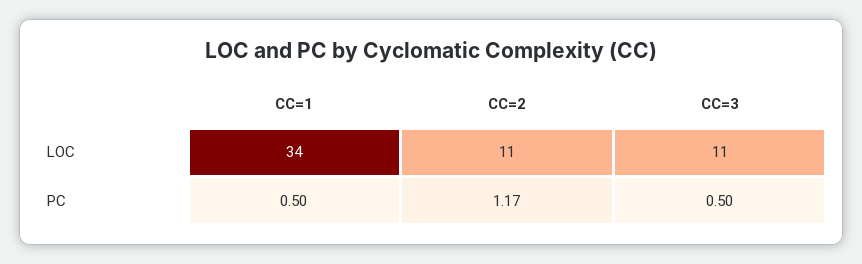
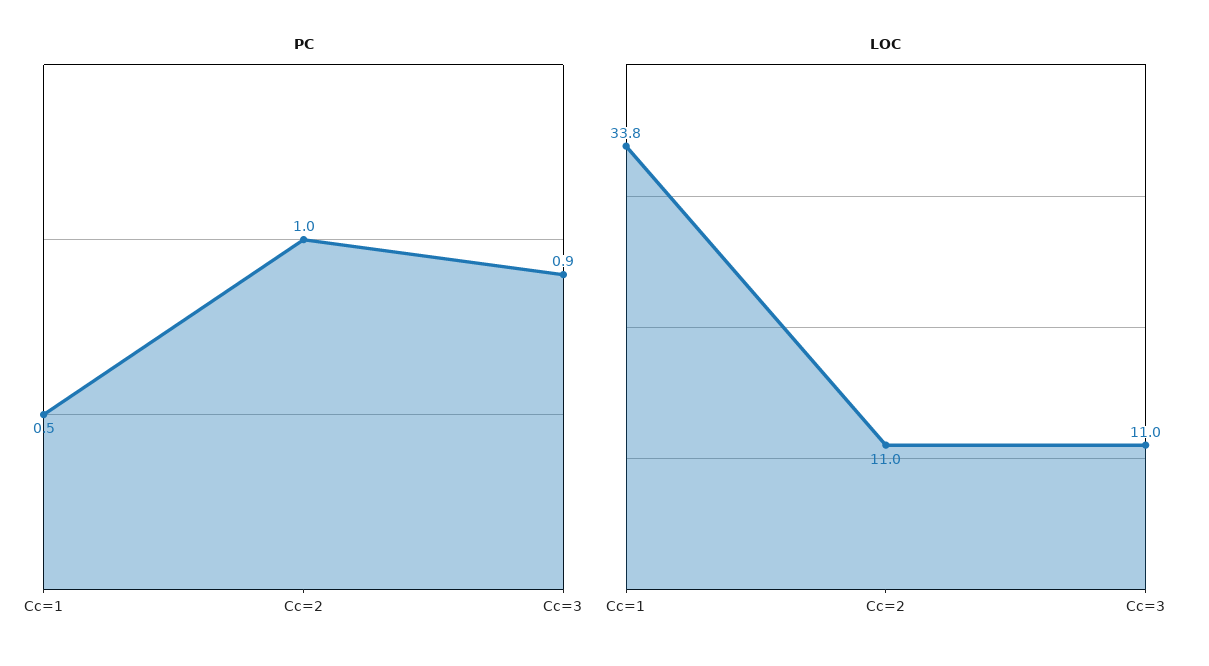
LOC, CC=1: 34 -> 33.8
PC, CC=2: 1.17 -> 1
PC, CC=3: 0.5 -> 0.9

